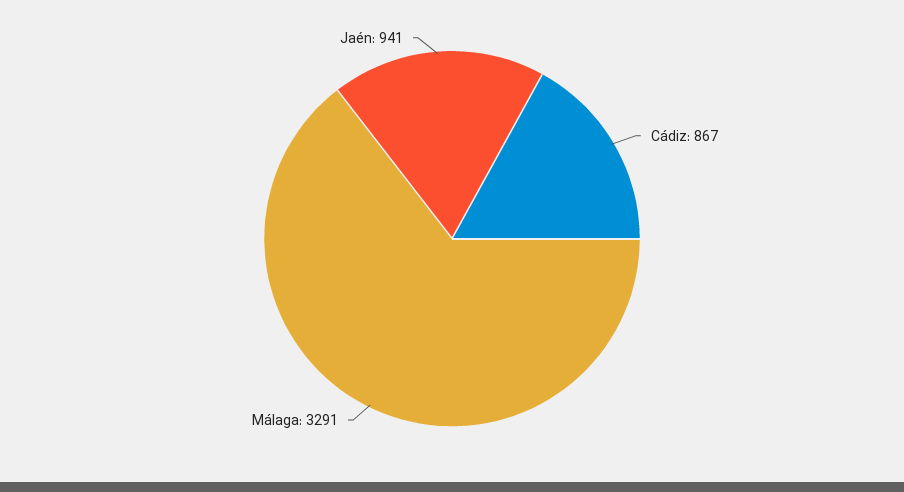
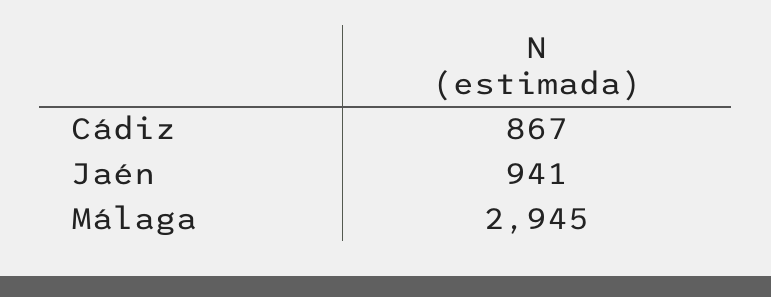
Málaga: 3291 -> 2945

